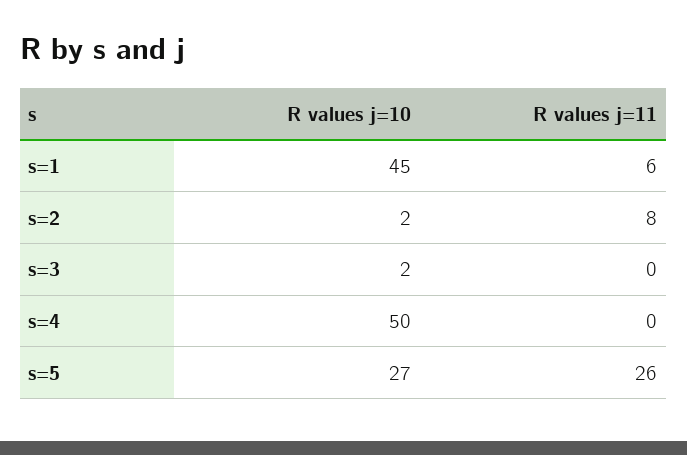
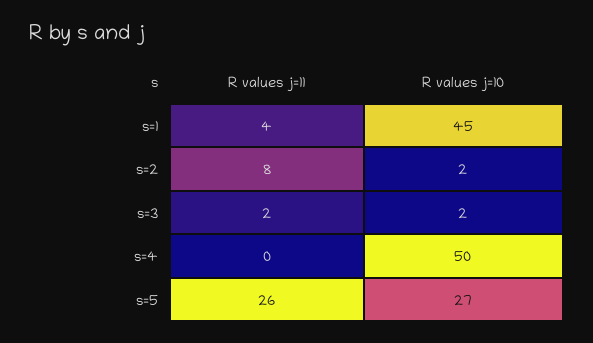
R values j=11, s=1: 6 -> 4
R values j=11, s=3: 0 -> 2

